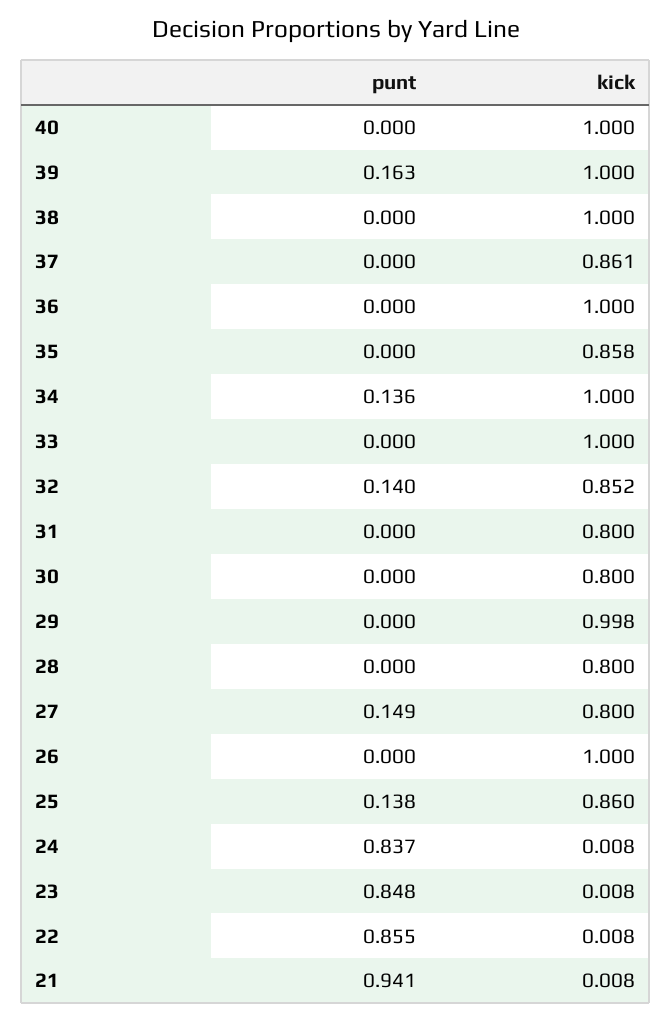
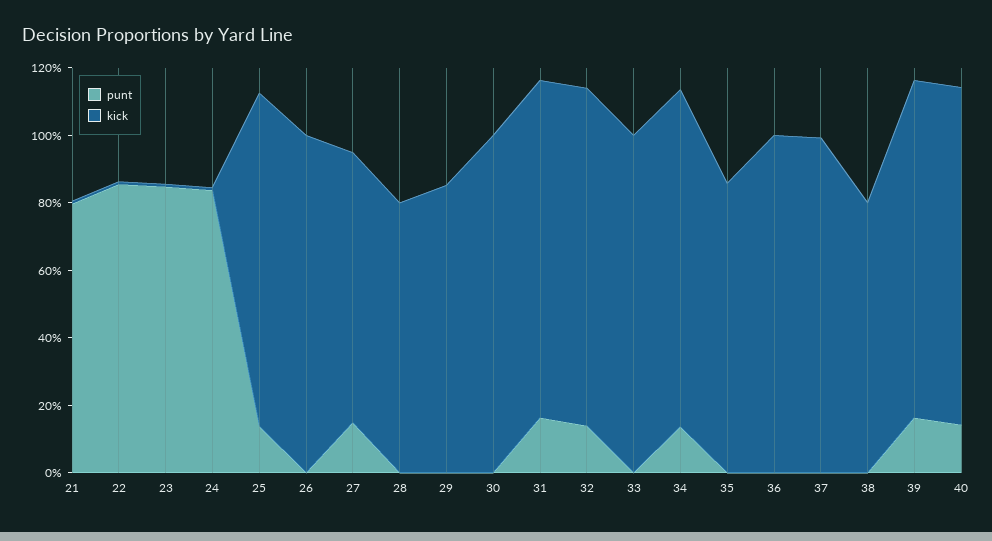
punt, 40: 0 -> 0.15
kick, 38: 1 -> 0.8
kick, 37: 0.861 -> 1
kick, 32: 0.852 -> 1
punt, 31: 0 -> 0.15
kick, 31: 0.8 -> 1
kick, 30: 0.8 -> 1
kick, 29: 0.998 -> 0.85
kick, 25: 0.86 -> 1
punt, 21: 0.941 -> 0.8

